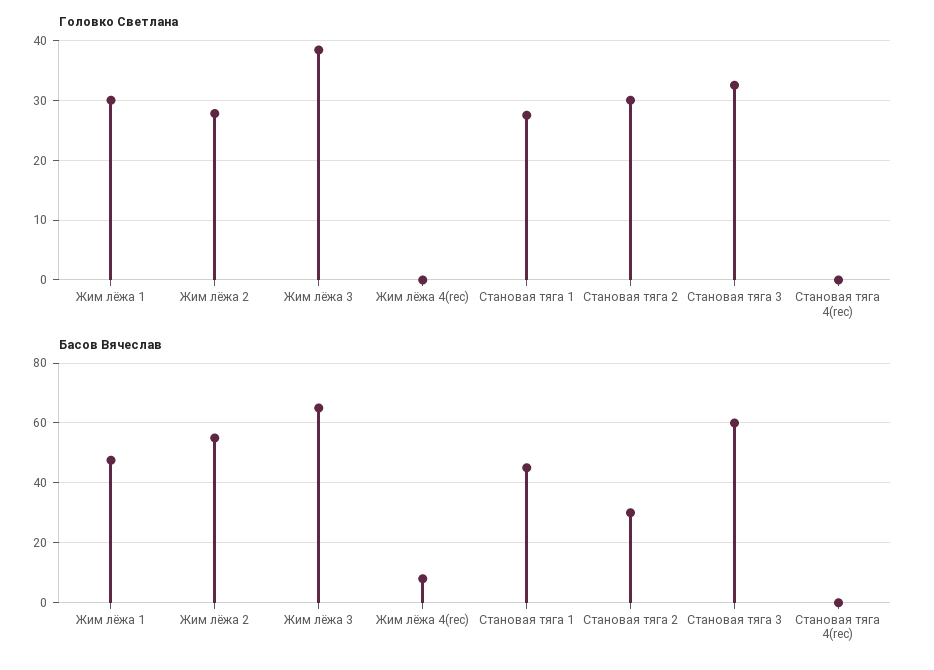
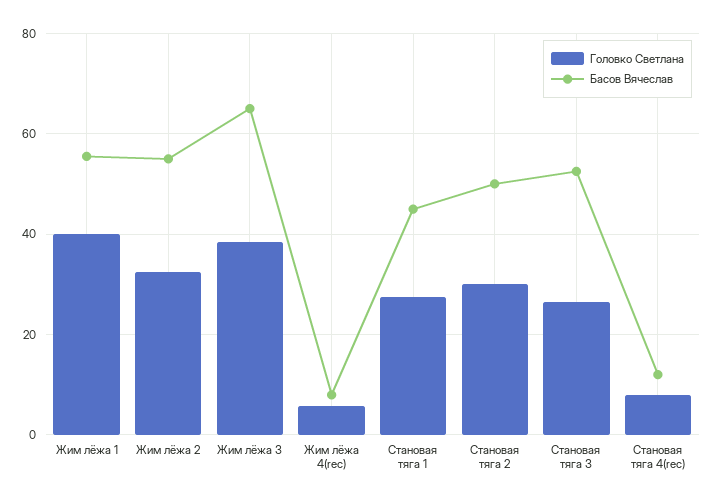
Головко Светлана, Жим лёжа 1: 30 -> 40
Головко Светлана, Жим лёжа 2: 28 -> 32
Головко Светлана, Жим лёжа 4(rec): 0 -> 6
Головко Светлана, Становая тяга 3: 32 -> 26
Головко Светлана, Становая тяга 4(rec): 0 -> 8
Басов Вячеслав, Жим лёжа 1: 47.5 -> 56
Басов Вячеслав, Становая тяга 2: 30 -> 50
Басов Вячеслав, Становая тяга 3: 60 -> 52
Басов Вячеслав, Становая тяга 4(rec): 0 -> 12

